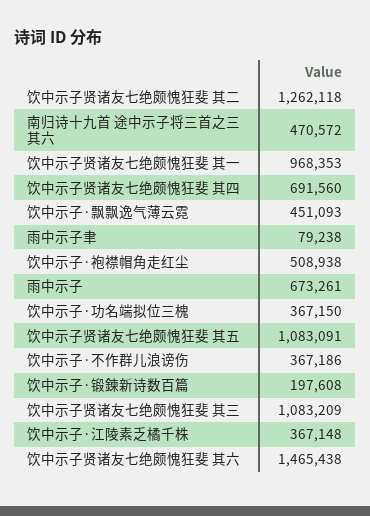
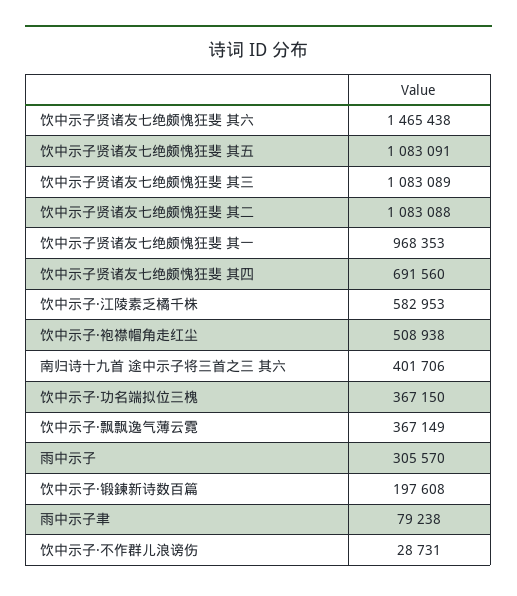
饮中示子贤诸友七绝颇愧狂斐 其二: 1262118 -> 1083088
南归诗十九首 途中示子将三首之三 其六: 470572 -> 401706
饮中示子·飘飘逸气薄云霓: 451093 -> 367149
雨中示子: 673261 -> 305570
饮中示子·不作群儿浪谤伤: 367186 -> 28731
饮中示子贤诸友七绝颇愧狂斐 其三: 1083209 -> 1083089
饮中示子·江陵素乏橘千株: 367148 -> 582953

